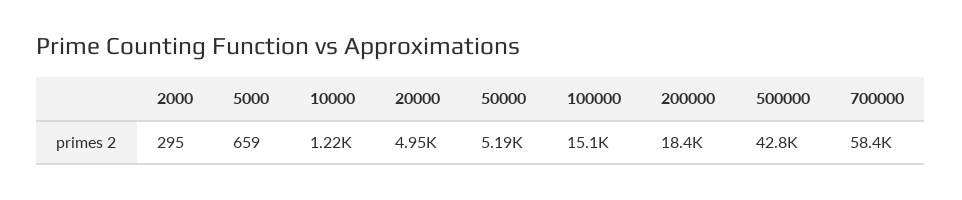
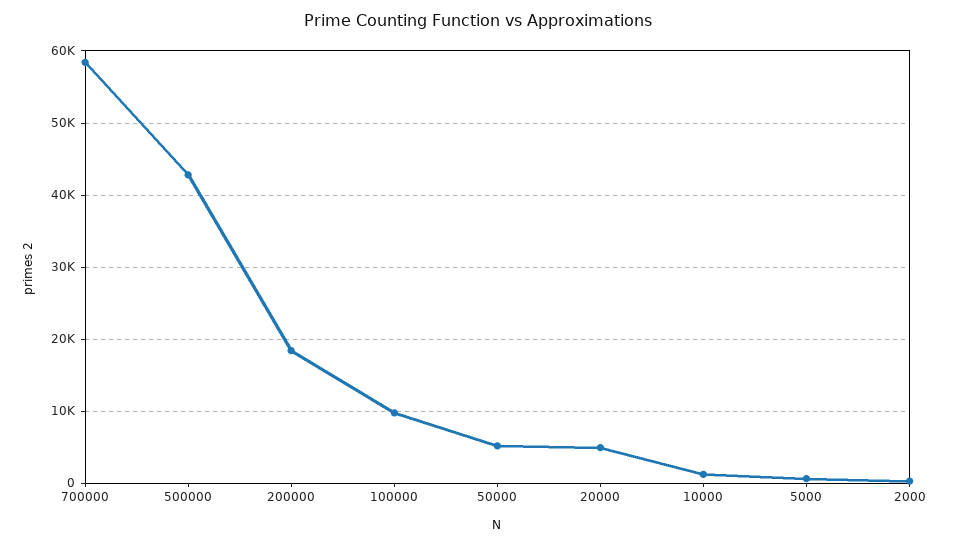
100000: 15100 -> 10000

